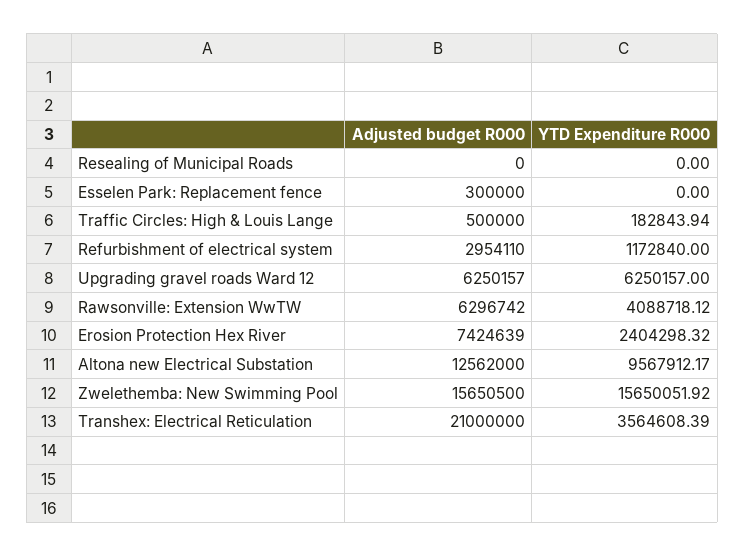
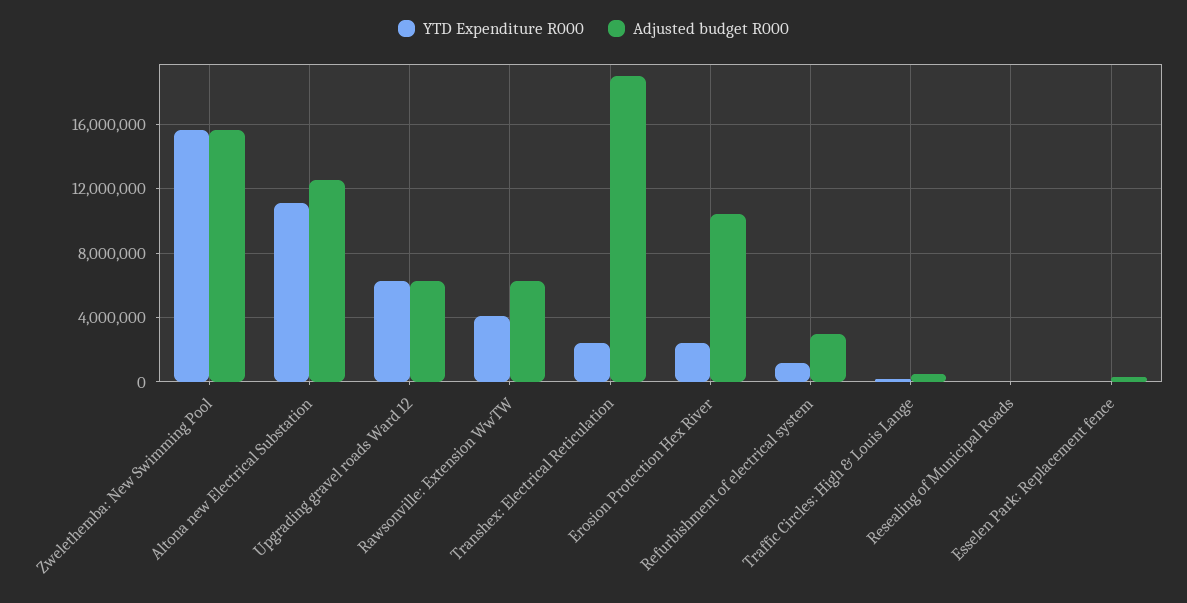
Adjusted budget R000, Erosion Protection Hex River: 7424639 -> 10500000
YTD Expenditure R000, Altona new Electrical Substation: 9567912.17 -> 11000000
Adjusted budget R000, Transhex: Electrical Reticulation: 21000000 -> 19000000
YTD Expenditure R000, Transhex: Electrical Reticulation: 3564608.39 -> 2500000

